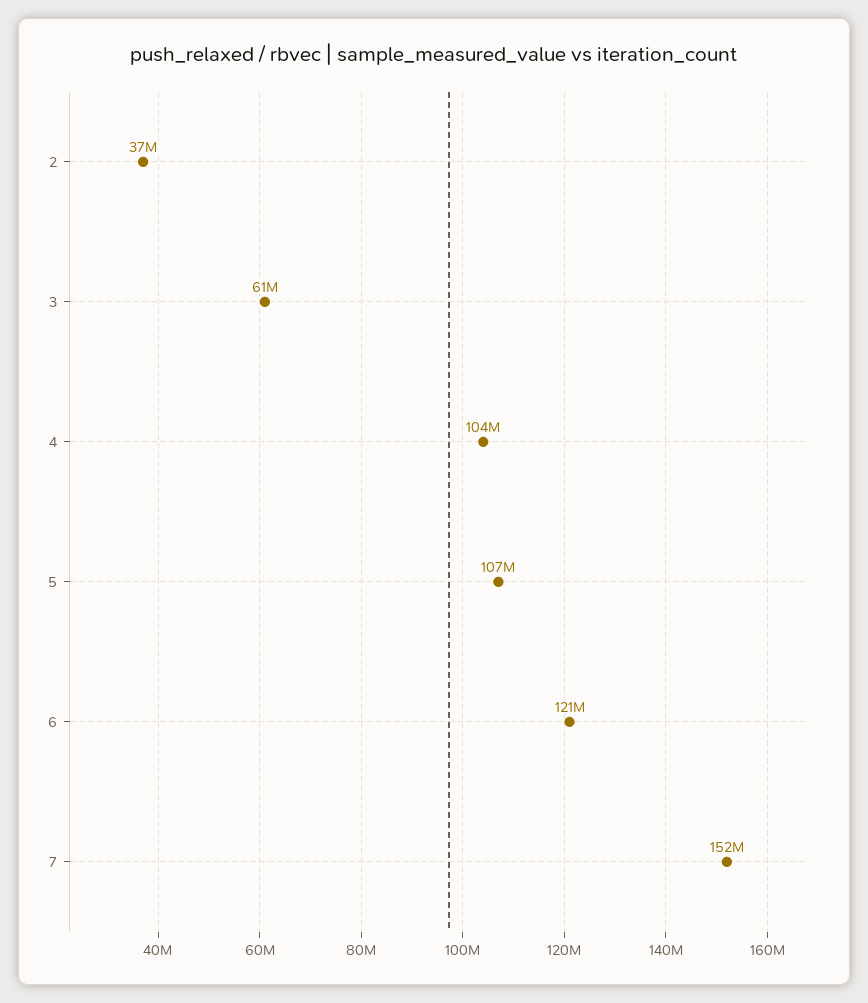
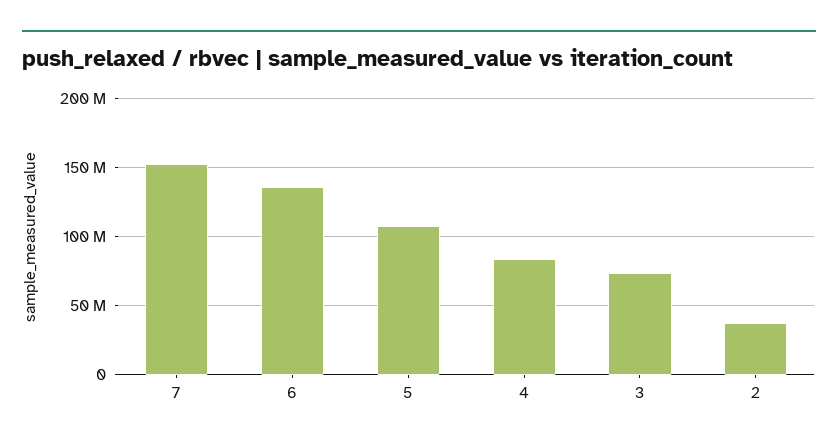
3: 61000000 -> 75000000
4: 104000000 -> 85000000
6: 121000000 -> 135000000

